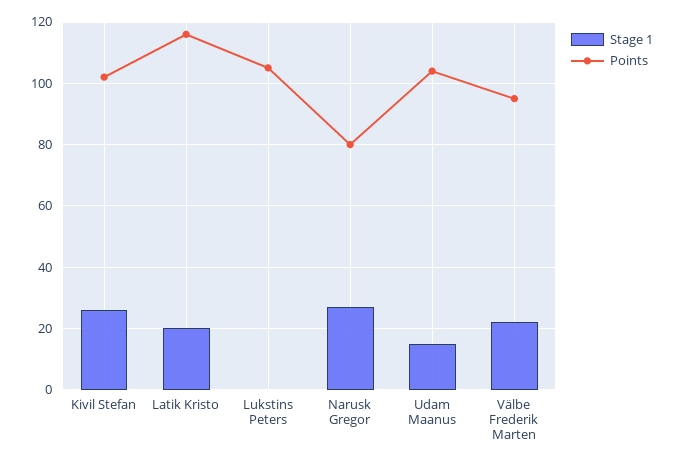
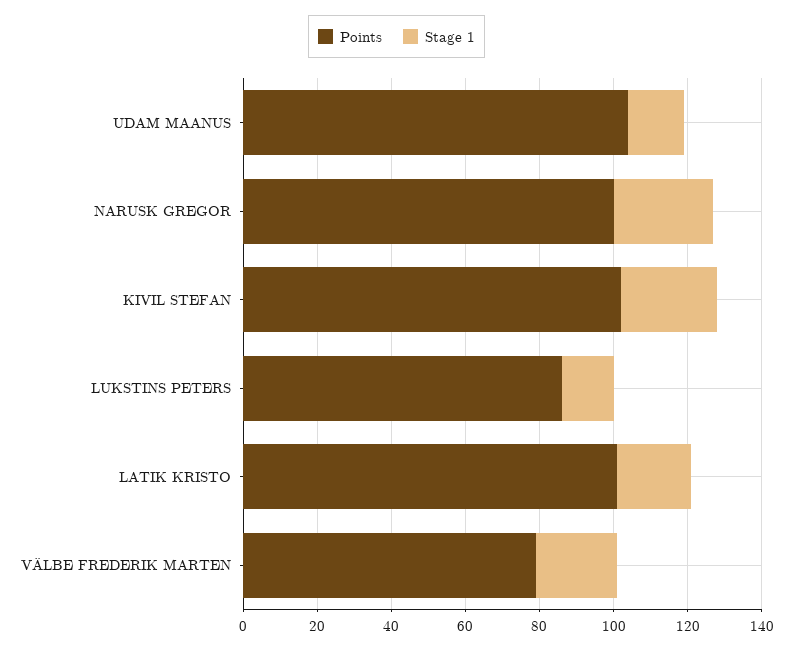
Points, Latik Kristo: 115 -> 100
Stage 1, Lukstins Peters: 0 -> 15
Points, Lukstins Peters: 105 -> 85
Points, Narusk Gregor: 80 -> 100
Points, Välbe Frederik Marten: 95 -> 80

